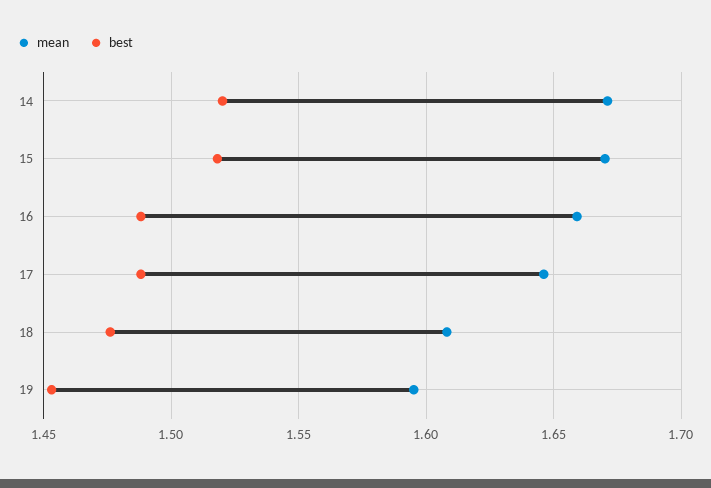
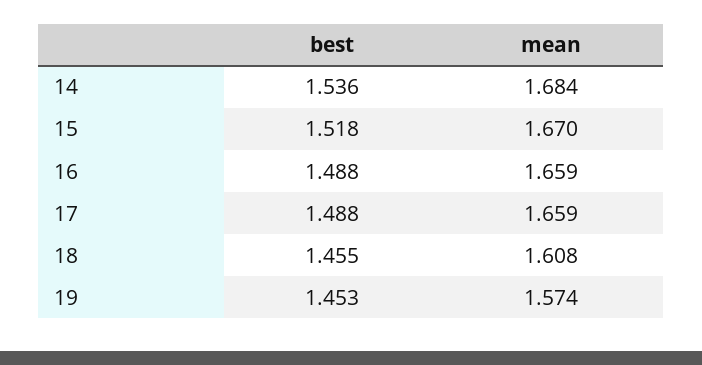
mean, 14: 1.67 -> 1.684
best, 14: 1.52 -> 1.536
mean, 17: 1.645 -> 1.659
best, 18: 1.475 -> 1.455
mean, 19: 1.595 -> 1.574

